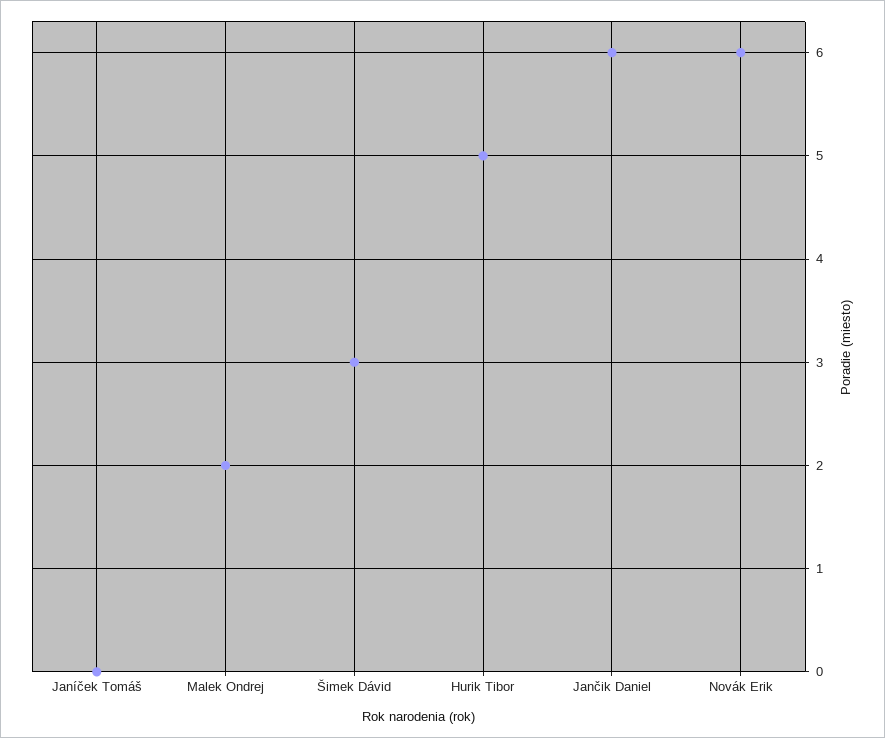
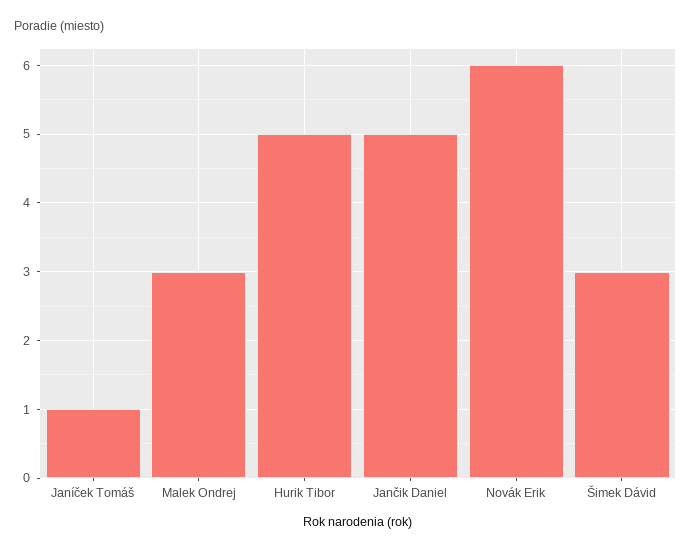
Janíček Tomáš: 0 -> 1
Malek Ondrej: 2 -> 3
Jančik Daniel: 6 -> 5

